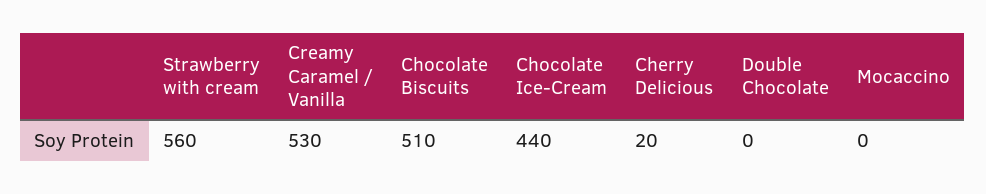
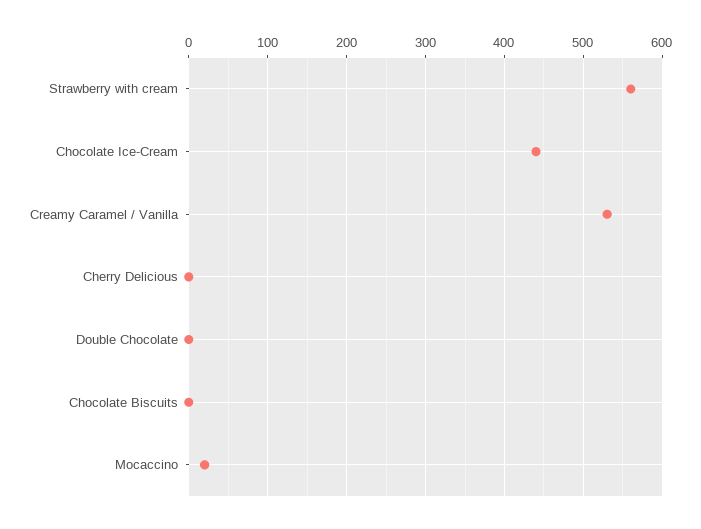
Chocolate Biscuits: 510 -> 0
Cherry Delicious: 20 -> 0
Mocaccino: 0 -> 20

